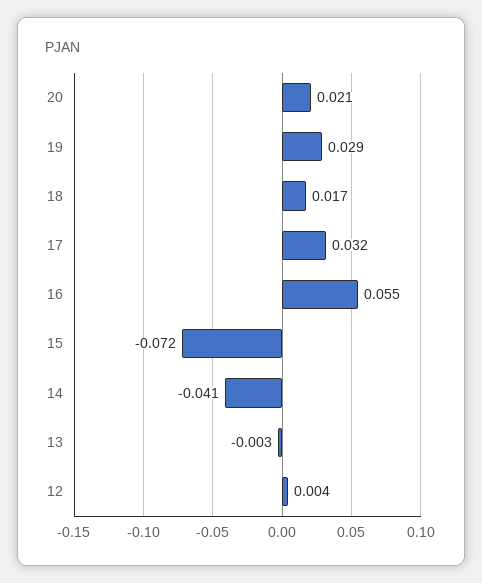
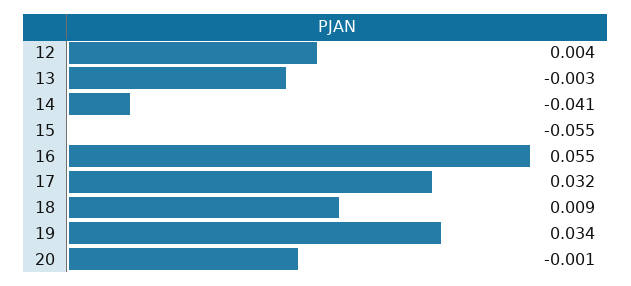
20: 0.021 -> -0.001
19: 0.029 -> 0.034
18: 0.017 -> 0.009
15: -0.072 -> -0.055

